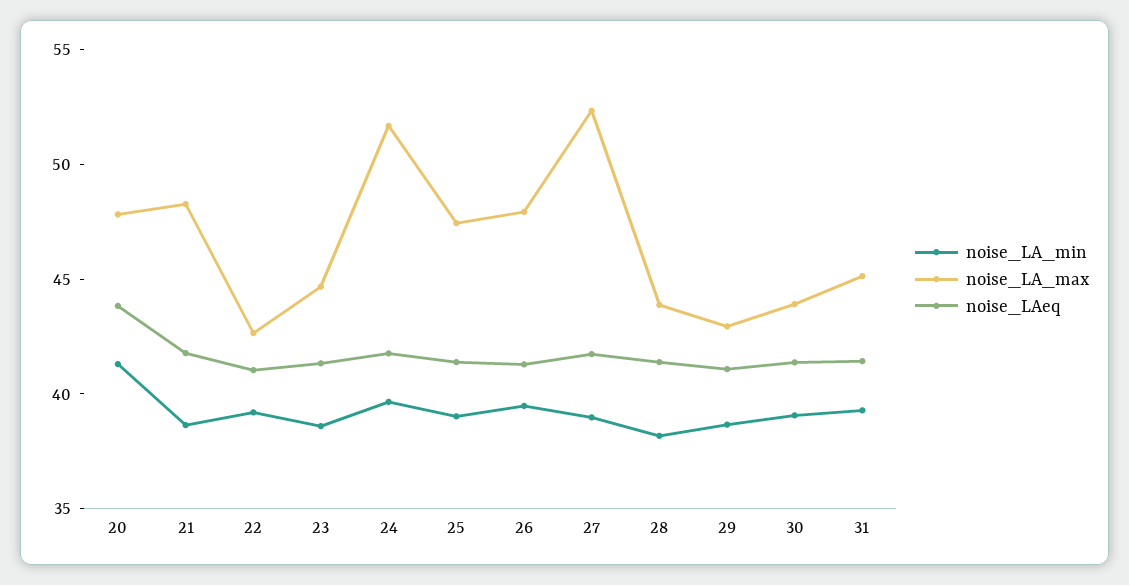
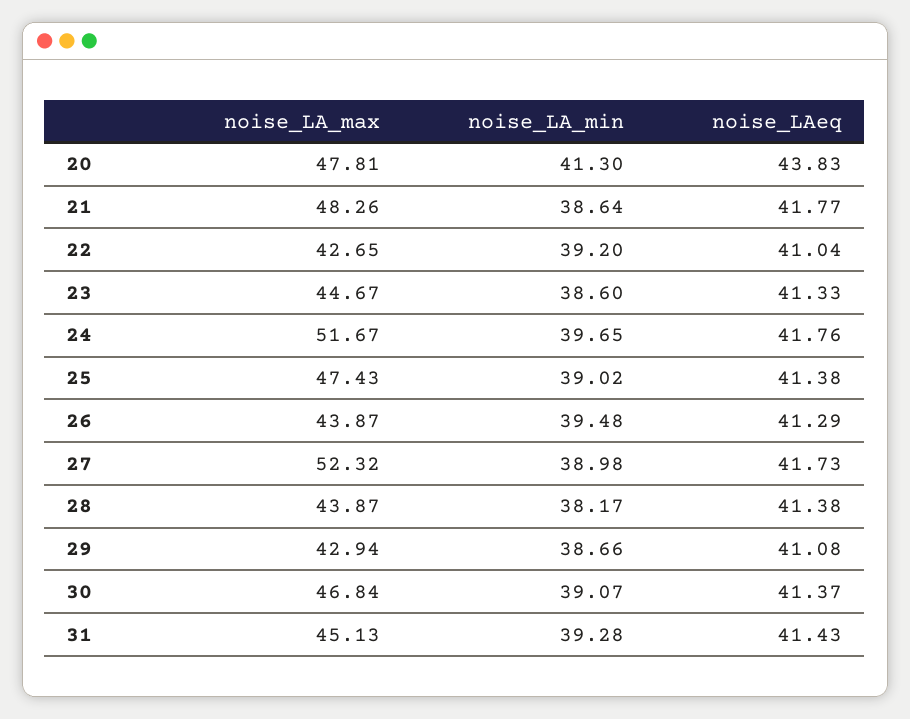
noise_LA_max, 26: 48 -> 43.87
noise_LA_max, 30: 44 -> 46.84

